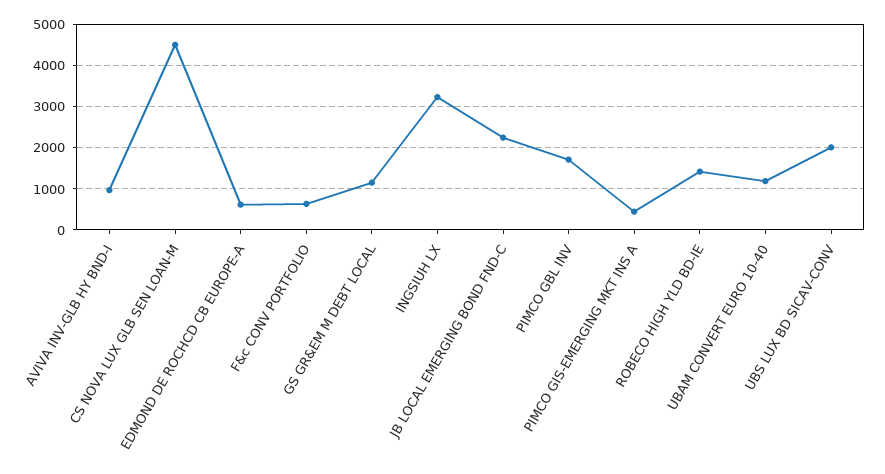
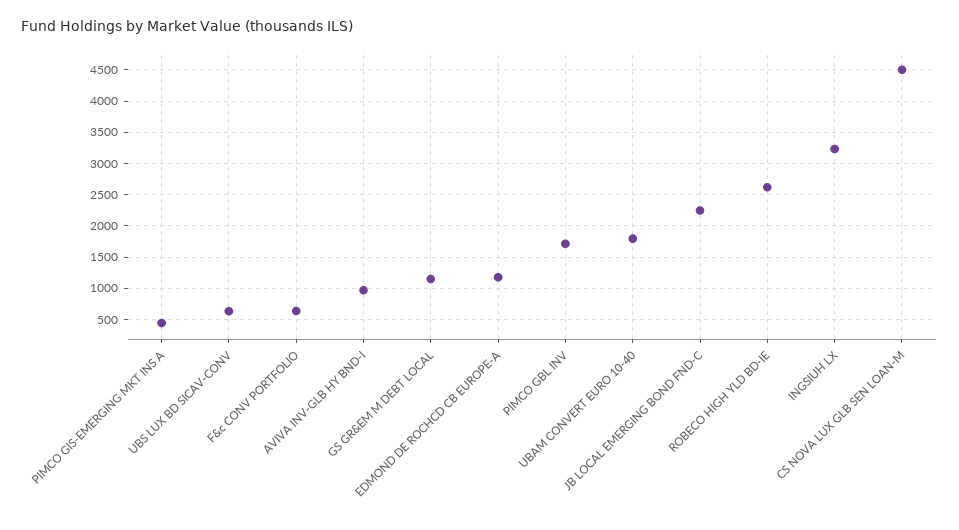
EDMOND DE ROCHCD CB EUROPE-A: 600 -> 1200
ROBECO HIGH YLD BD-IE: 1400 -> 2600
UBAM CONVERT EURO 10-40: 1200 -> 1800
UBS LUX BD SICAV-CONV: 2000 -> 600

